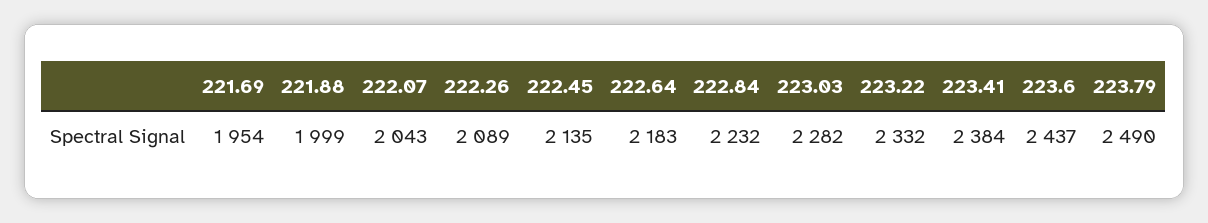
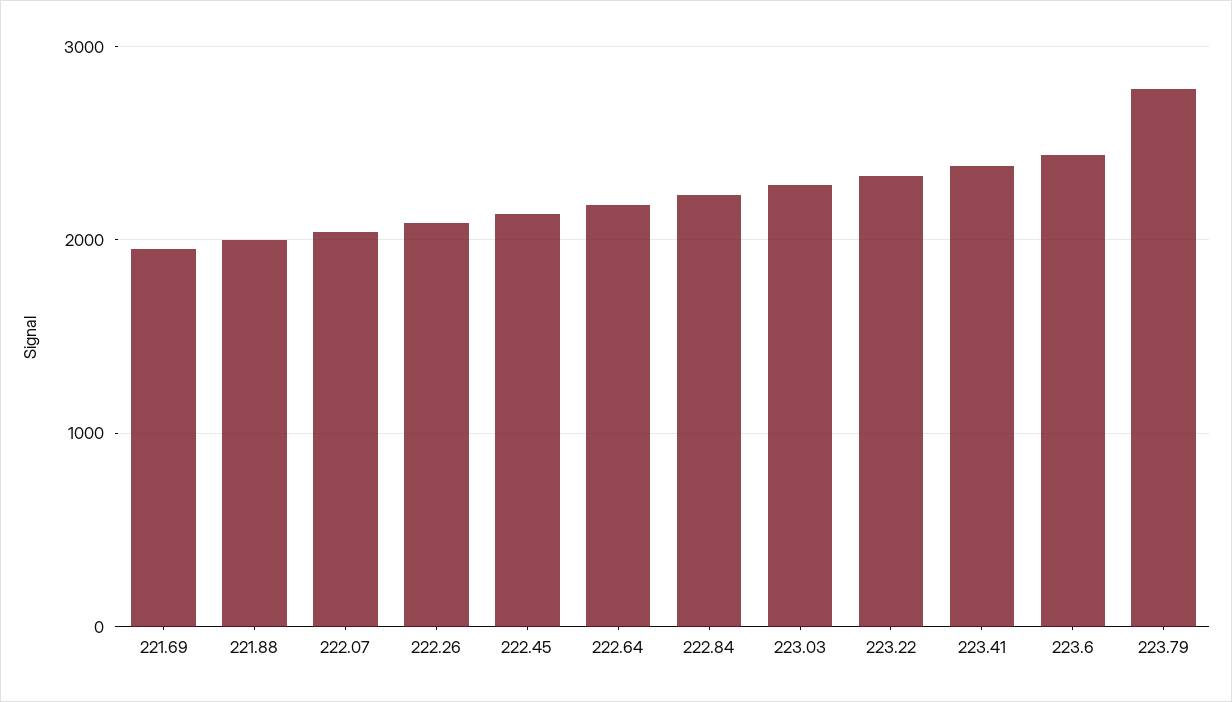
223.79: 2490 -> 2800

